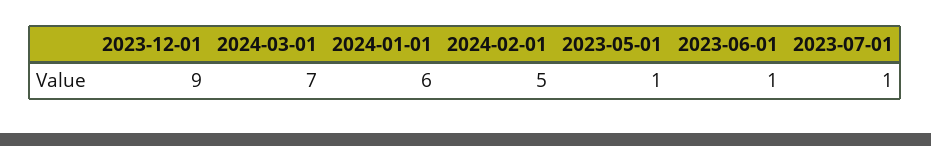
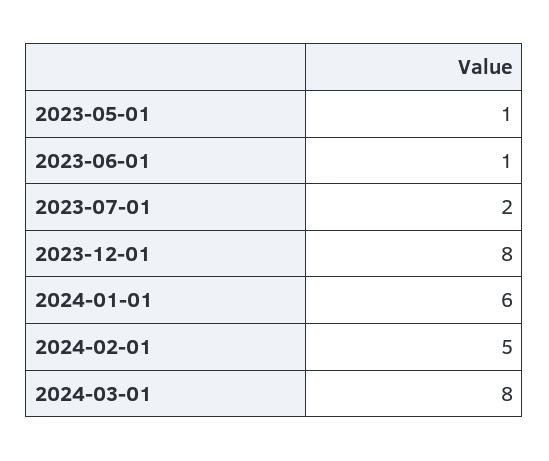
2023-12-01: 9 -> 8
2024-03-01: 7 -> 8
2023-07-01: 1 -> 2

